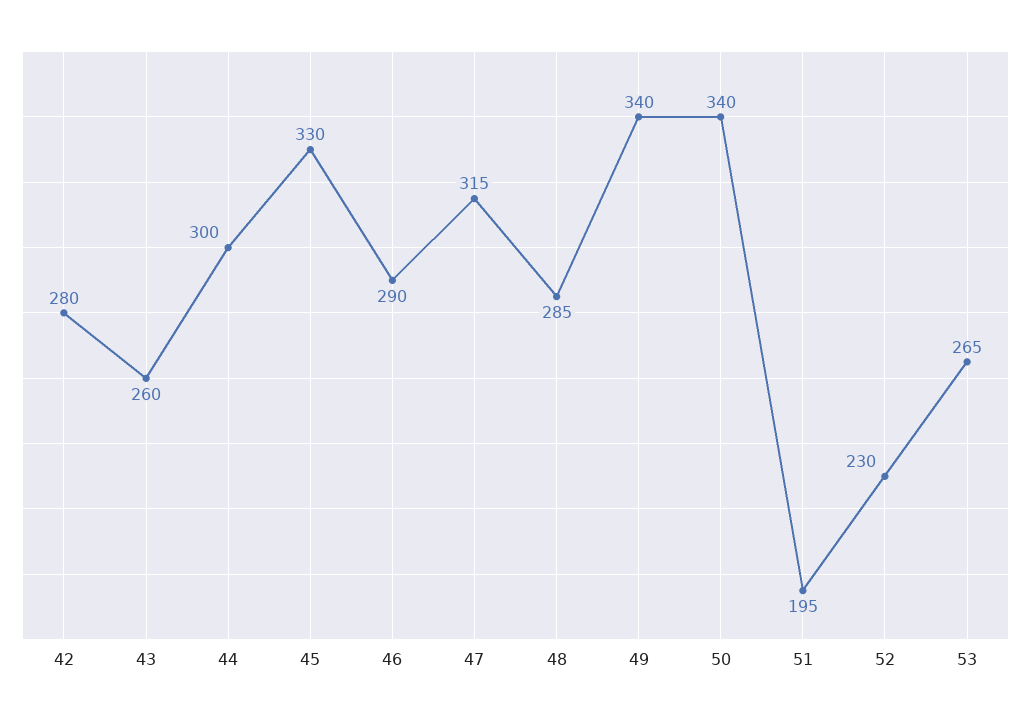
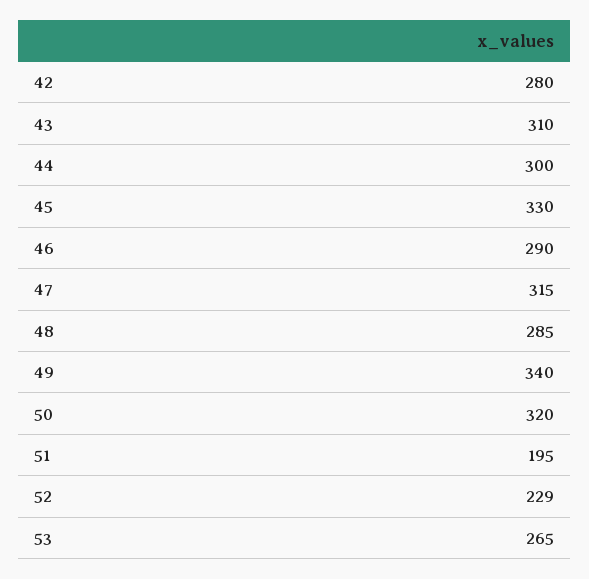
43: 260 -> 310
50: 340 -> 320
52: 230 -> 229

